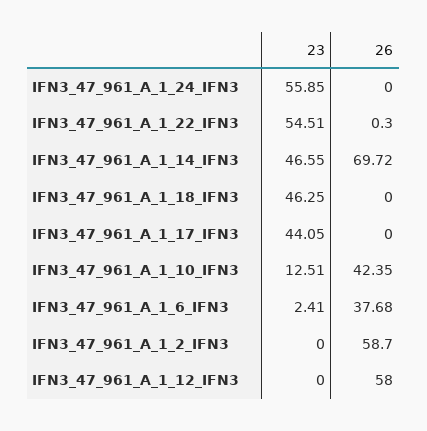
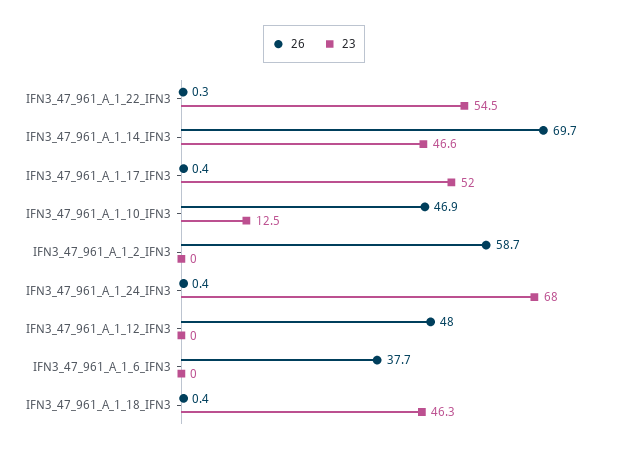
23, IFN3_47_961_A_1_24_IFN3: 55.85 -> 68
26, IFN3_47_961_A_1_24_IFN3: 0 -> 0.4
26, IFN3_47_961_A_1_18_IFN3: 0 -> 0.4
23, IFN3_47_961_A_1_17_IFN3: 44.05 -> 52
26, IFN3_47_961_A_1_17_IFN3: 0 -> 0.4
26, IFN3_47_961_A_1_10_IFN3: 42.35 -> 46.9
23, IFN3_47_961_A_1_6_IFN3: 2.41 -> 0
26, IFN3_47_961_A_1_12_IFN3: 58 -> 48

